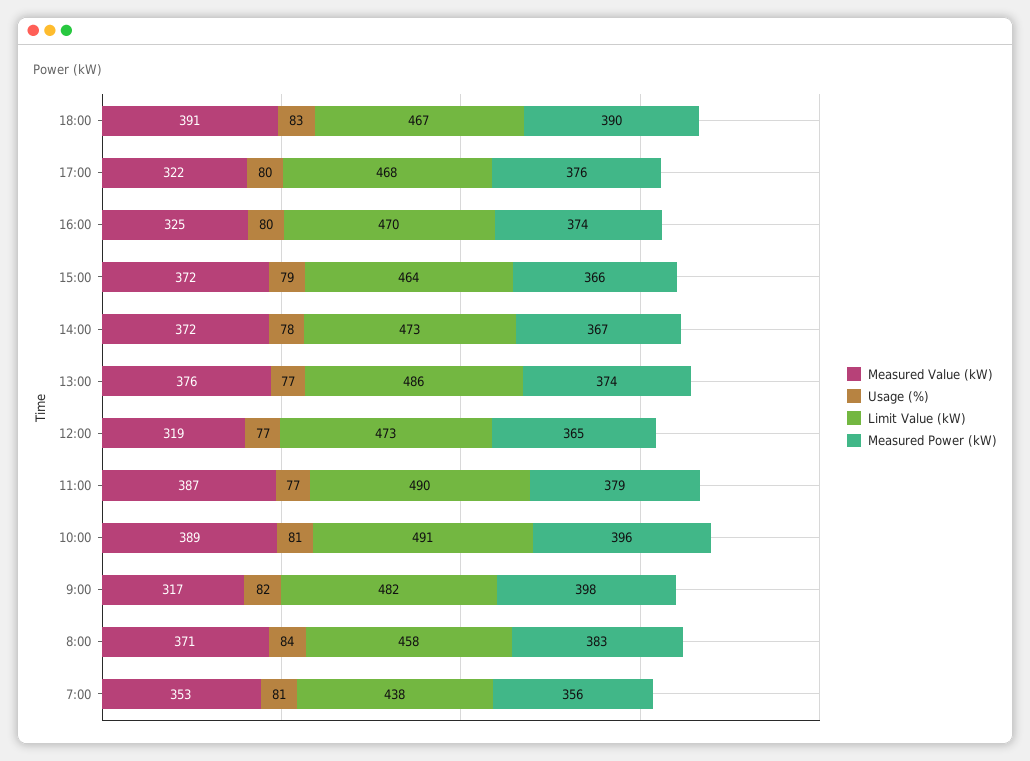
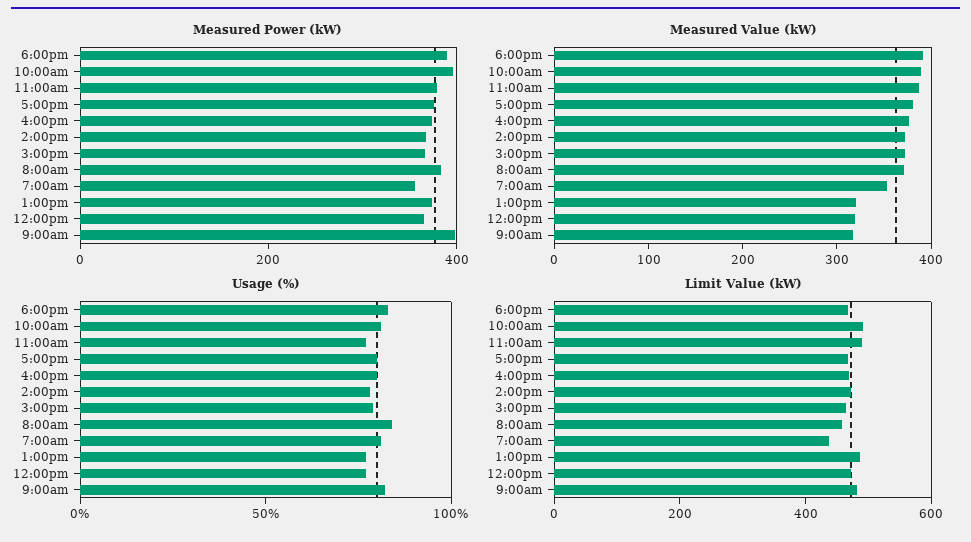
Measured Value (kW), 17:00: 322 -> 380
Measured Value (kW), 16:00: 325 -> 380
Measured Value (kW), 13:00: 376 -> 320

